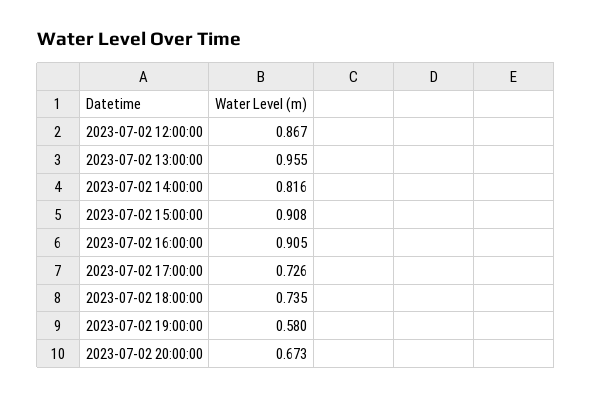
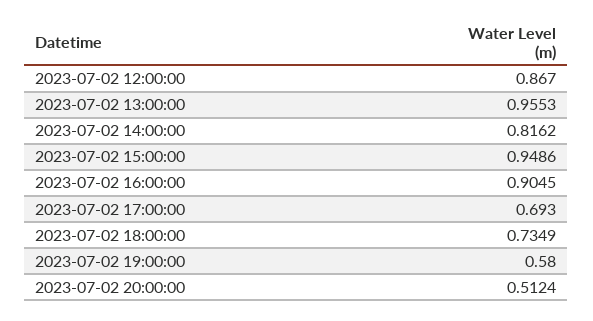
2023-07-02 15:00:00: 0.908 -> 0.9486
2023-07-02 17:00:00: 0.726 -> 0.693
2023-07-02 20:00:00: 0.673 -> 0.5124

